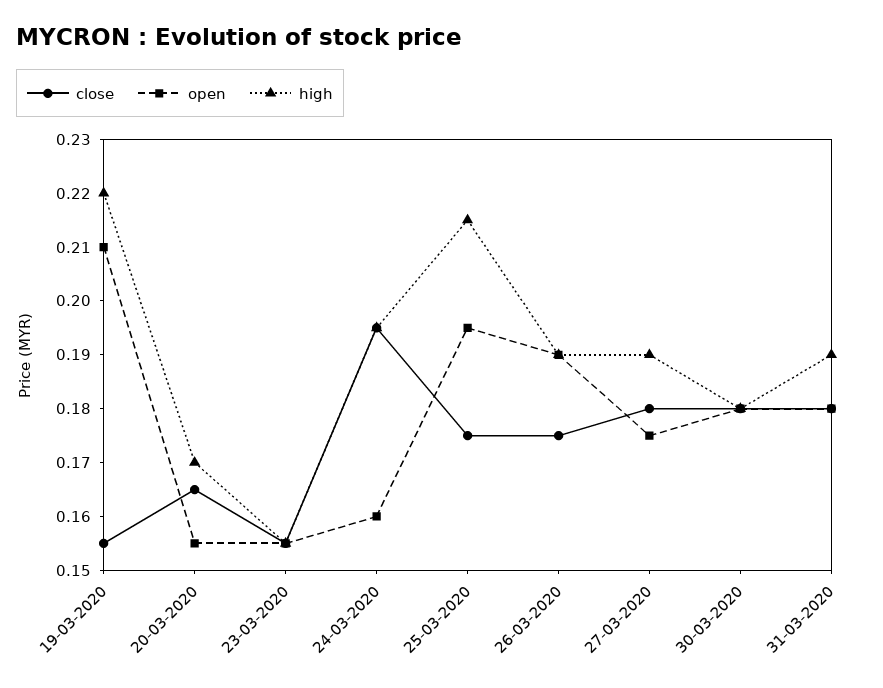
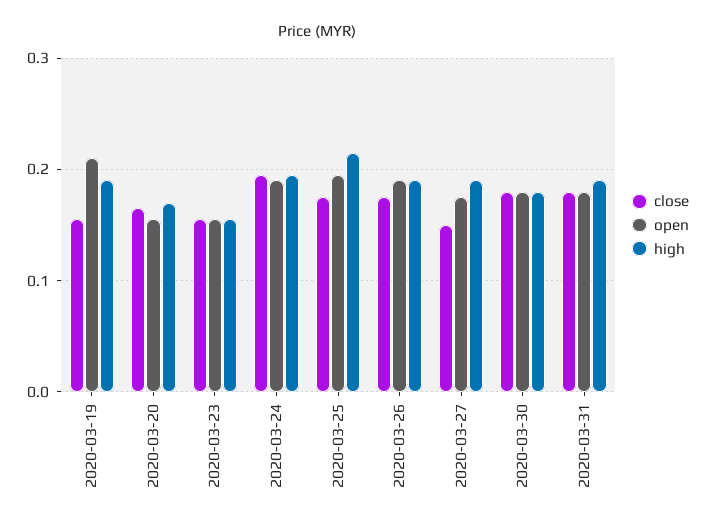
high, 19-03-2020: 0.22 -> 0.19
open, 24-03-2020: 0.16 -> 0.19
close, 27-03-2020: 0.18 -> 0.15

